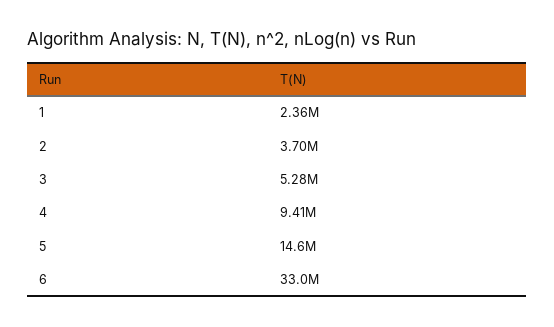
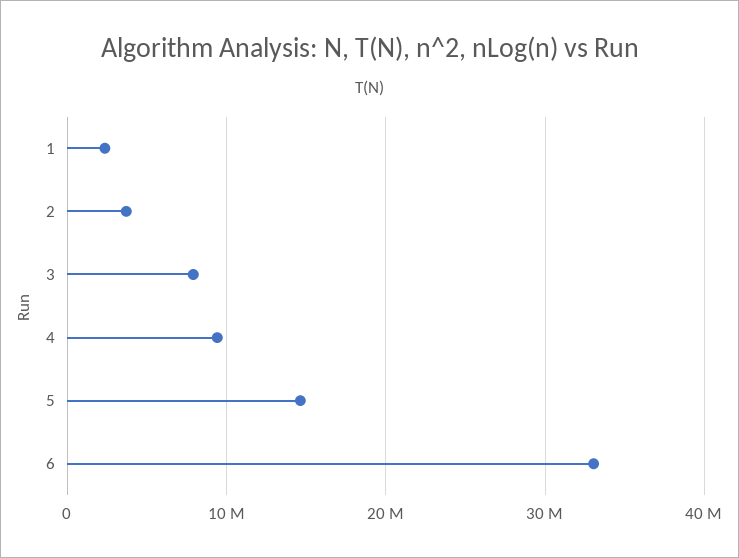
3: 5280000 -> 8000000

